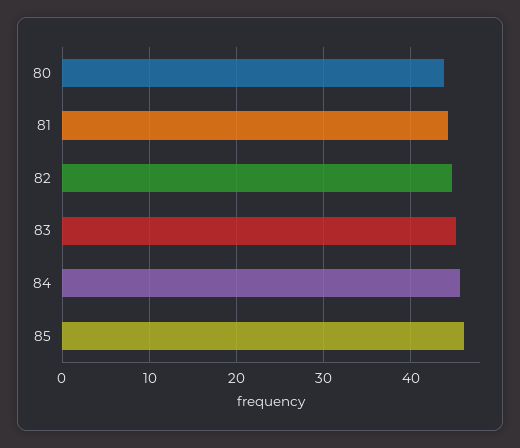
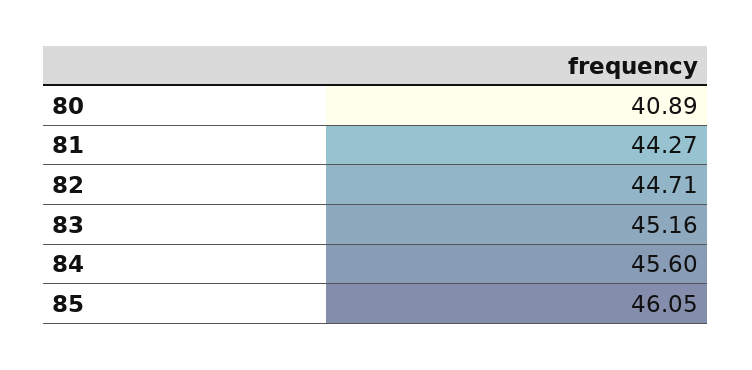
80: 44 -> 40.89

